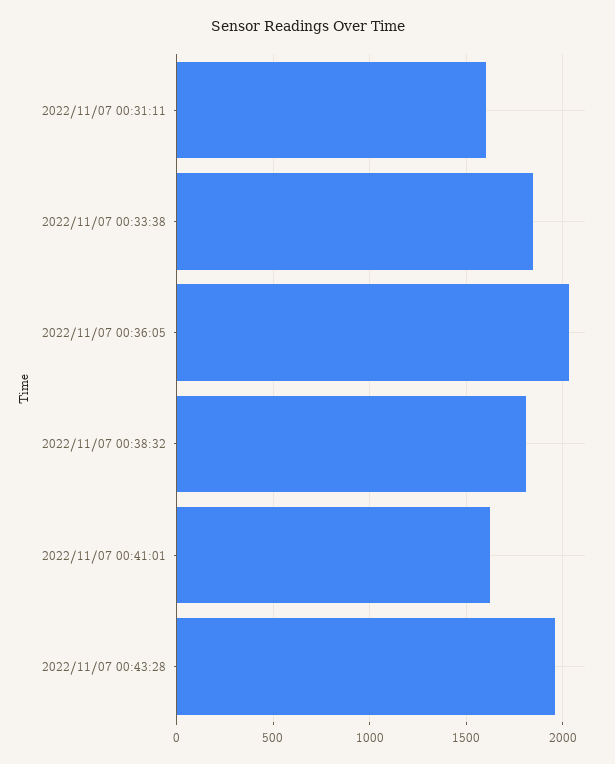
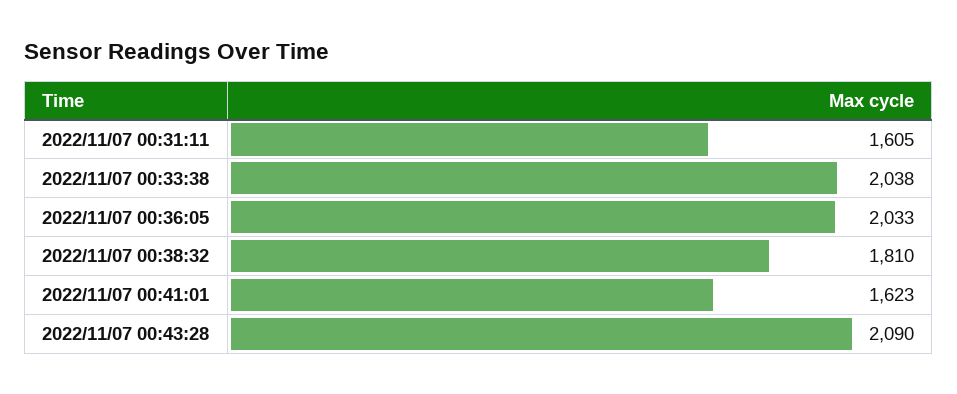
2022/11/07 00:33:38: 1850 -> 2038
2022/11/07 00:43:28: 1950 -> 2090

